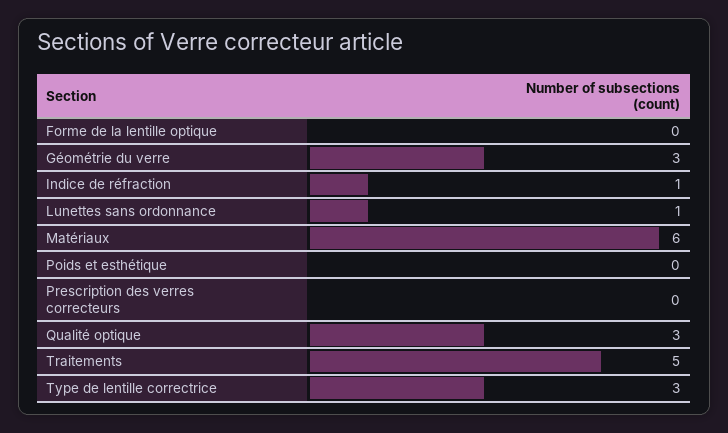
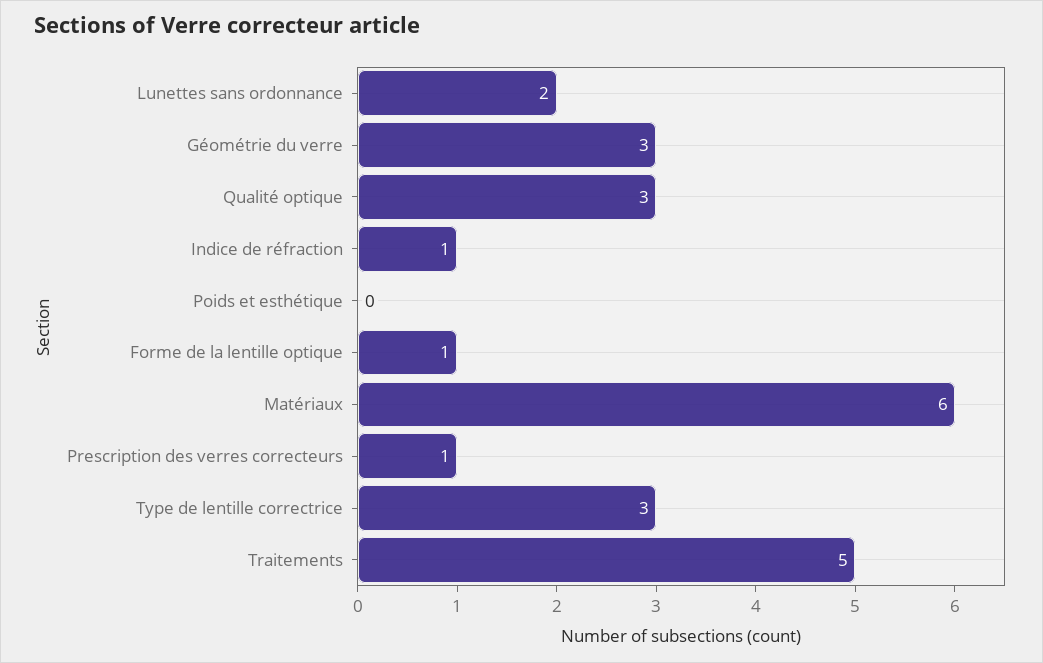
Forme de la lentille optique: 0 -> 1
Lunettes sans ordonnance: 1 -> 2
Prescription des verres correcteurs: 0 -> 1

